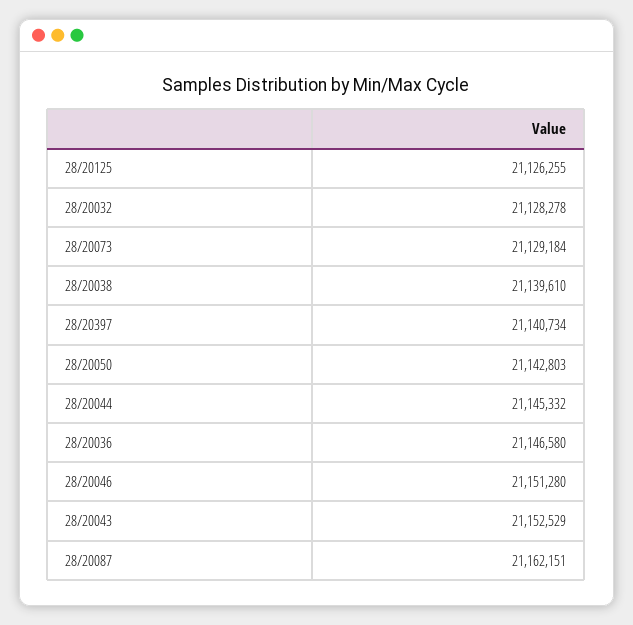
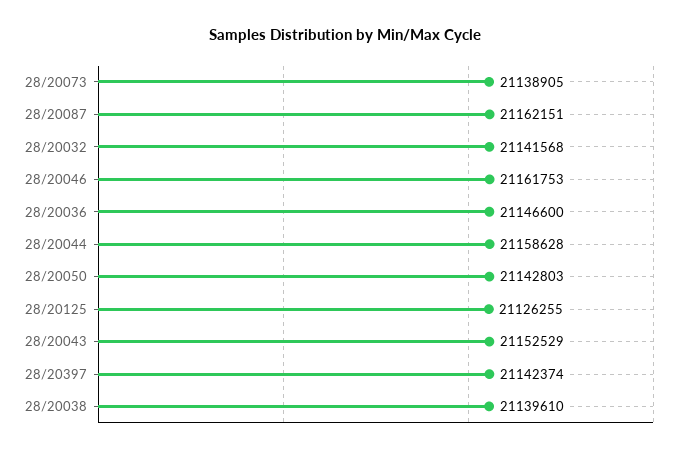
28/20032: 21128278 -> 21141568
28/20073: 21129184 -> 21138905
28/20397: 21140734 -> 21142374
28/20044: 21145332 -> 21158628
28/20036: 21146580 -> 21146600
28/20046: 21151280 -> 21161753

